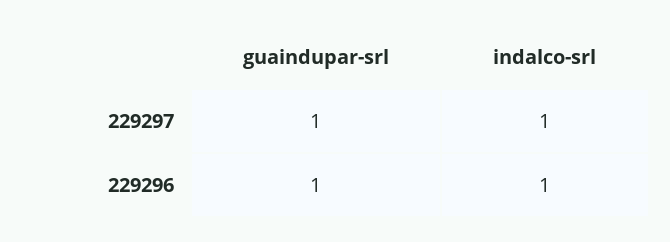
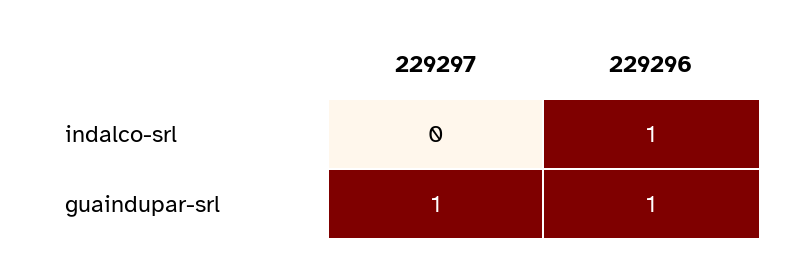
indalco-srl, 229297: 1 -> 0

